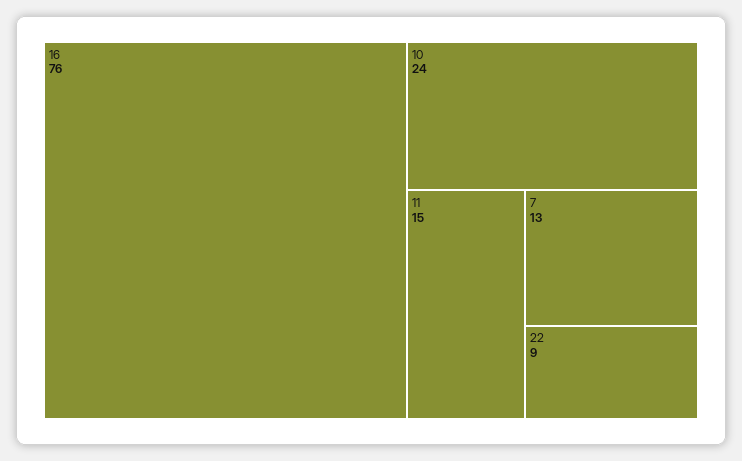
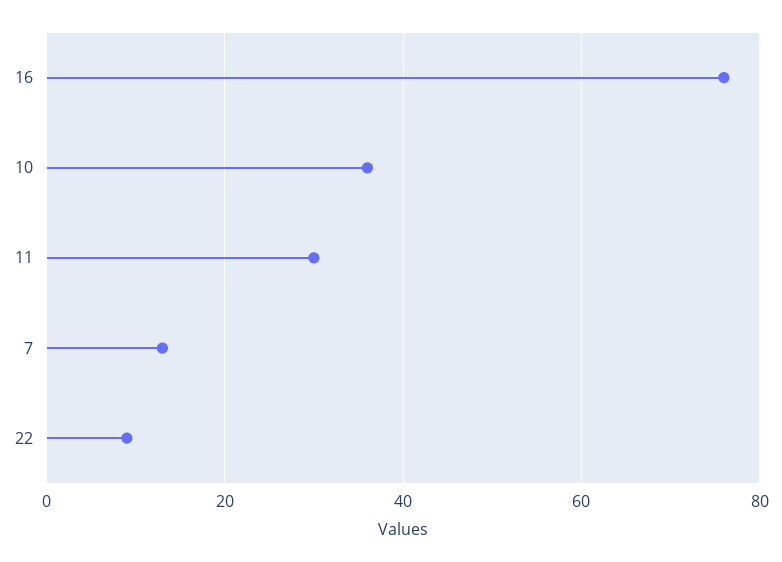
10: 24 -> 35
11: 15 -> 30

